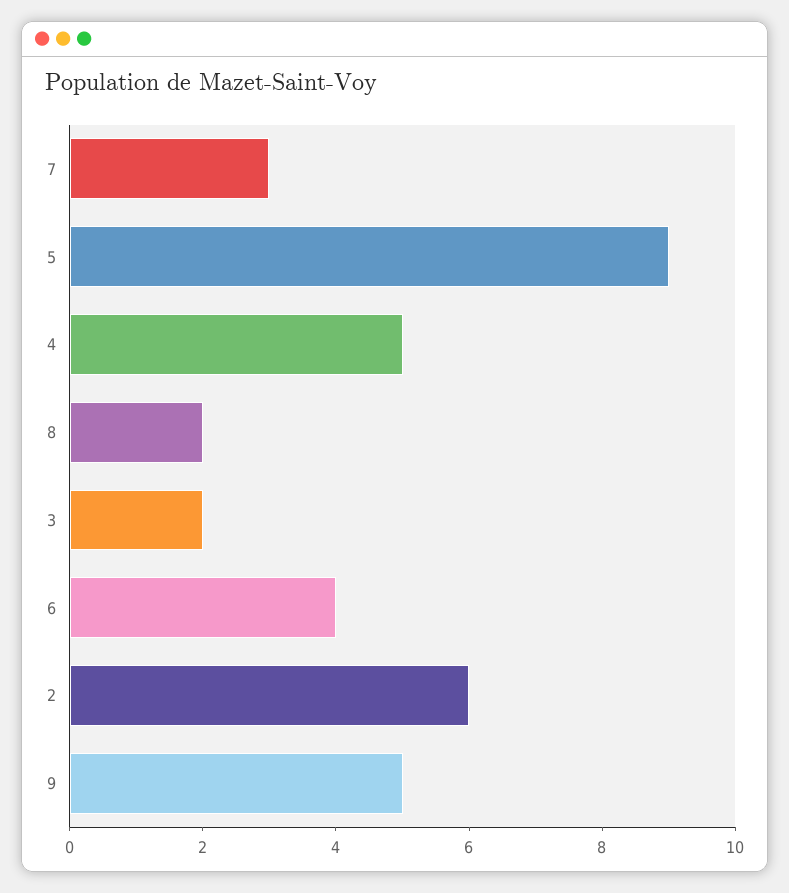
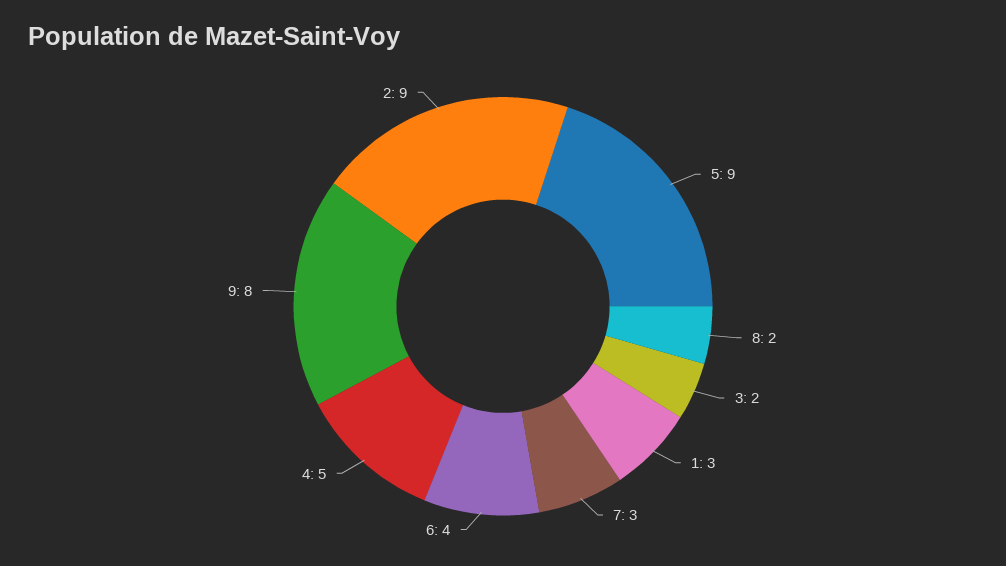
2: 6 -> 9
9: 5 -> 8
1: none -> 3

